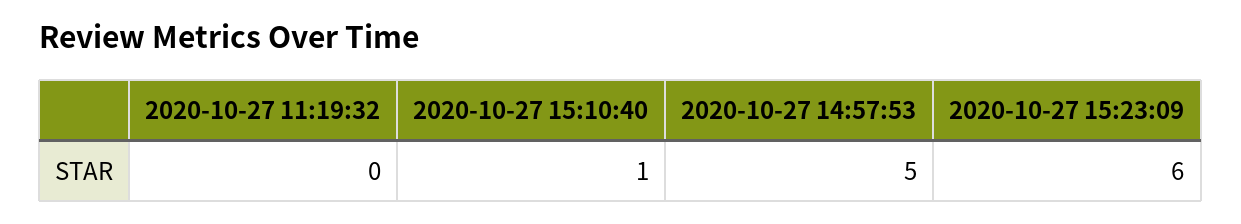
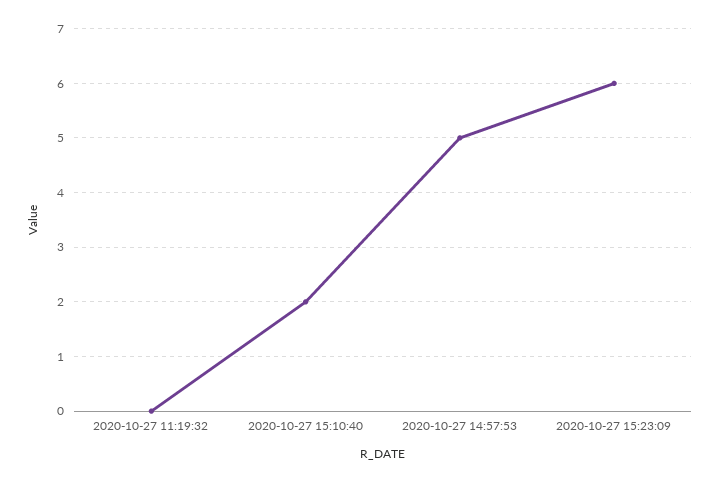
2020-10-27 15:10:40: 1 -> 2

